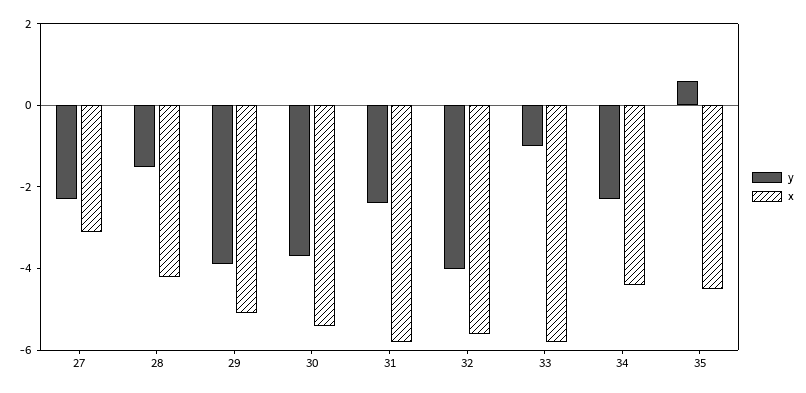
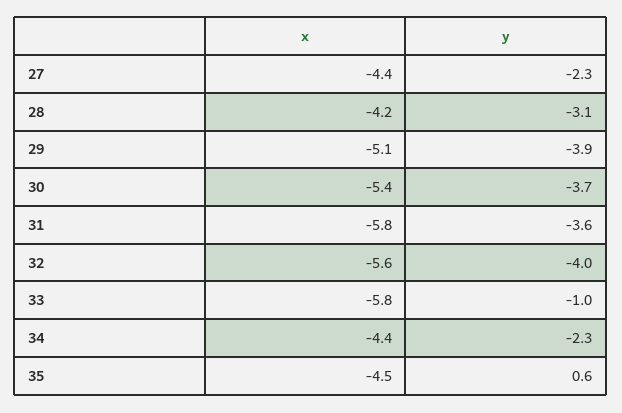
x, 27: -3 -> -4.4
y, 28: -1.5 -> -3.1
y, 31: -2.5 -> -3.6

